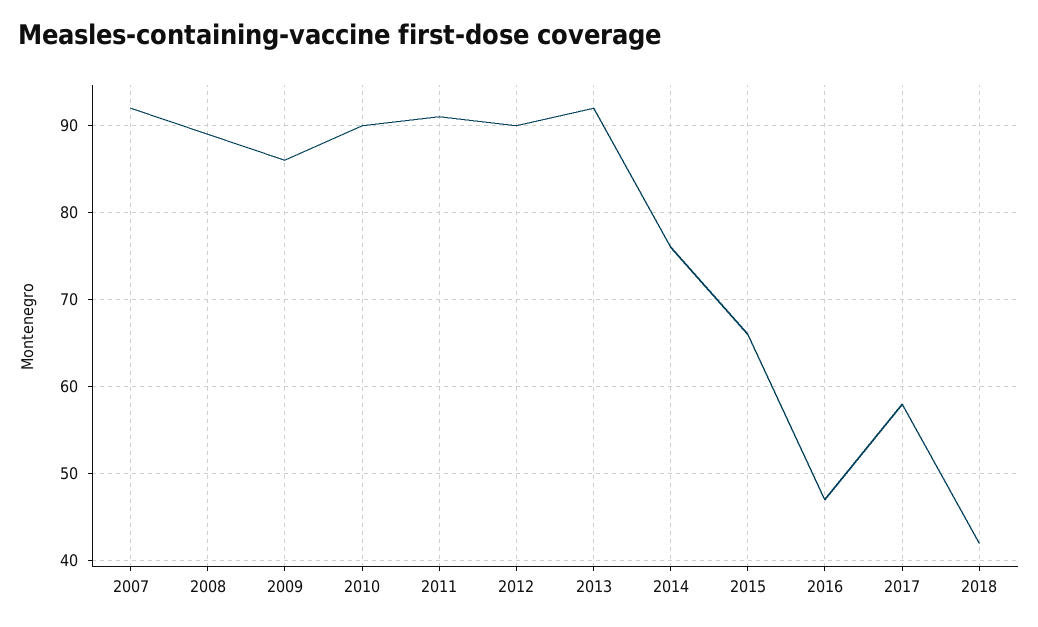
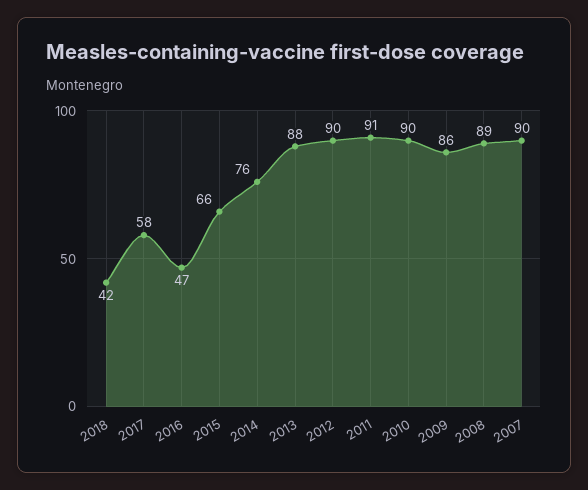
2007: 92 -> 90
2013: 92 -> 88

